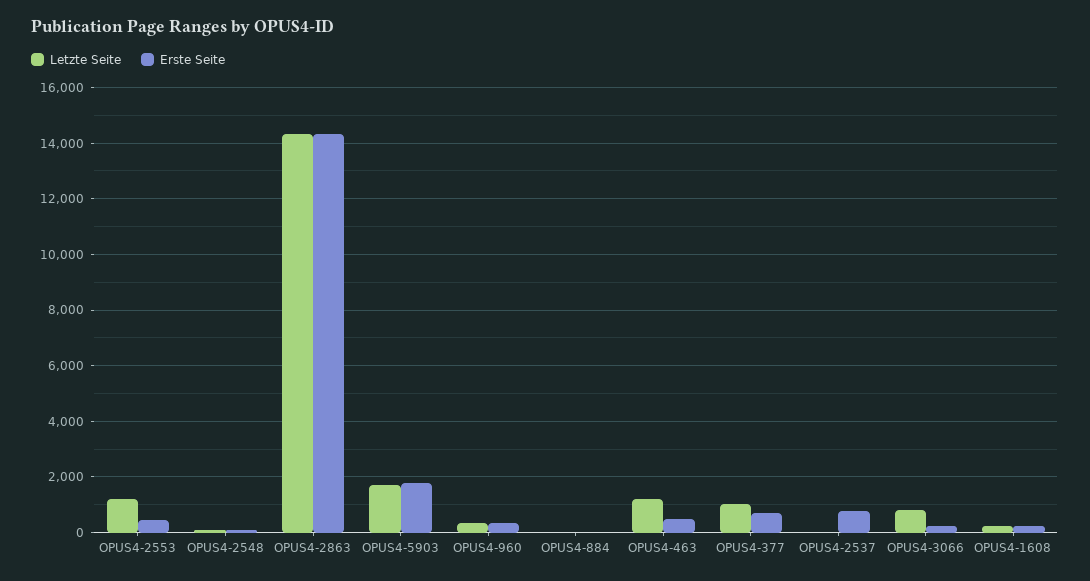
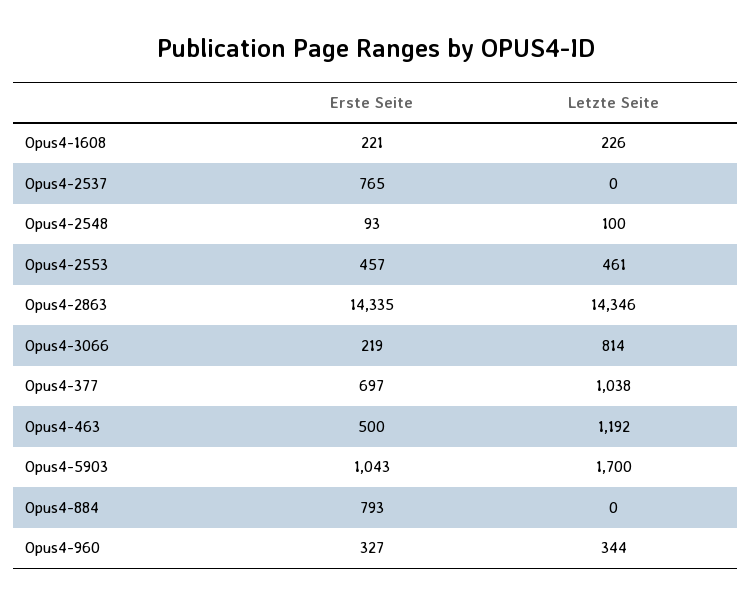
Letzte Seite, OPUS4-2553: 1250 -> 461
Erste Seite, OPUS4-5903: 1750 -> 1043
Erste Seite, OPUS4-884: 0 -> 793

